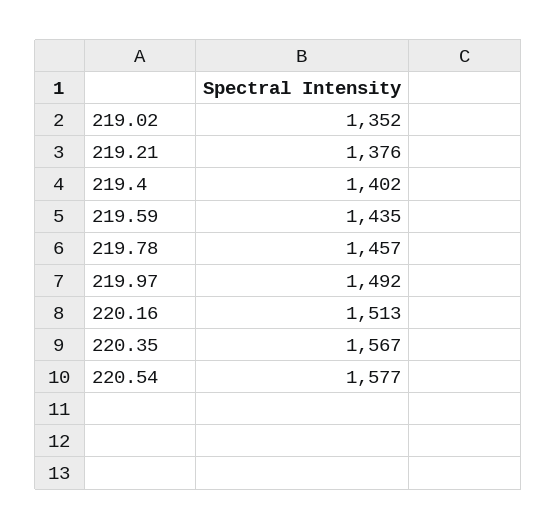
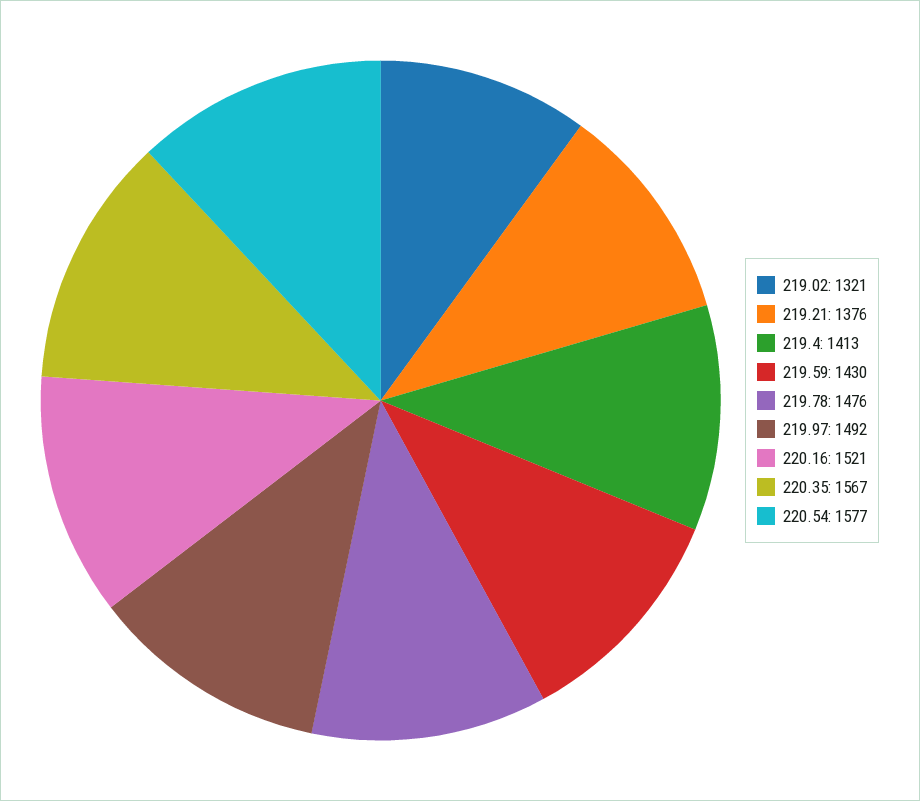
219.02: 1352 -> 1321
219.4: 1402 -> 1413
219.59: 1435 -> 1430
219.78: 1457 -> 1476
220.16: 1513 -> 1521

